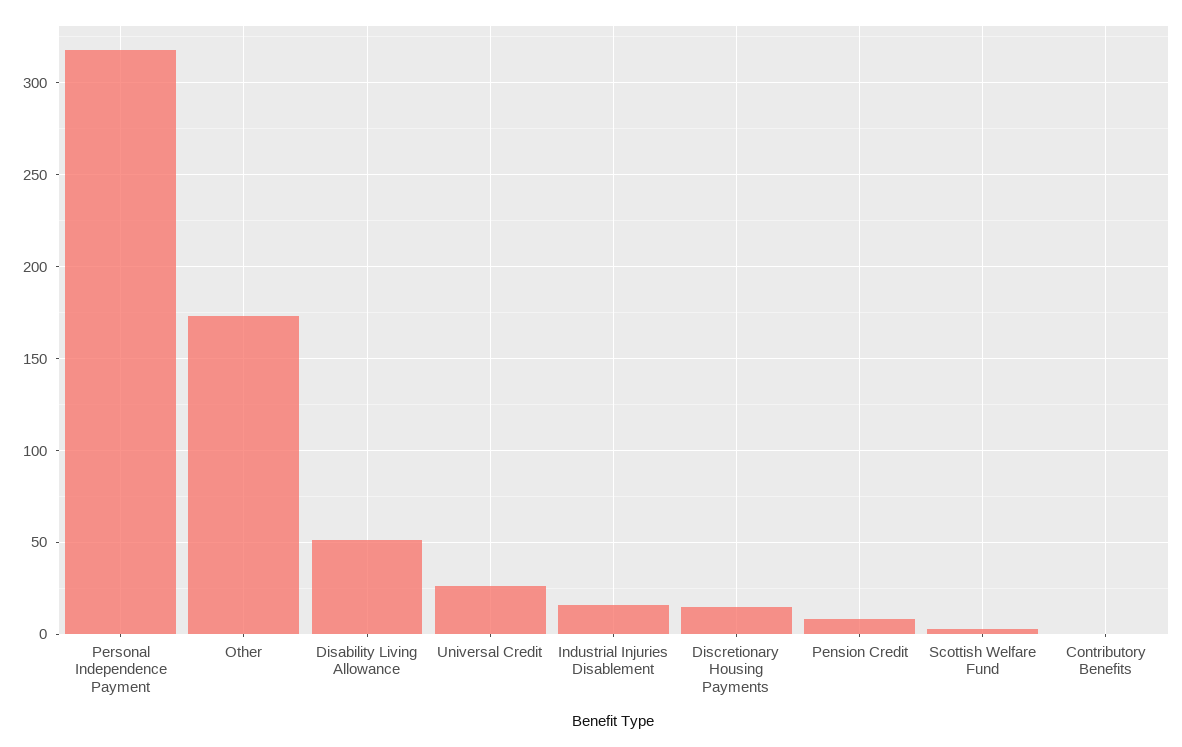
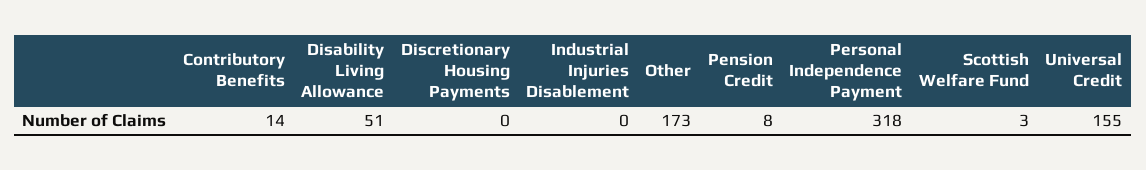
Universal Credit: 25 -> 155
Industrial Injuries Disablement: 15 -> 0
Discretionary Housing Payments: 15 -> 0
Contributory Benefits: 0 -> 14

